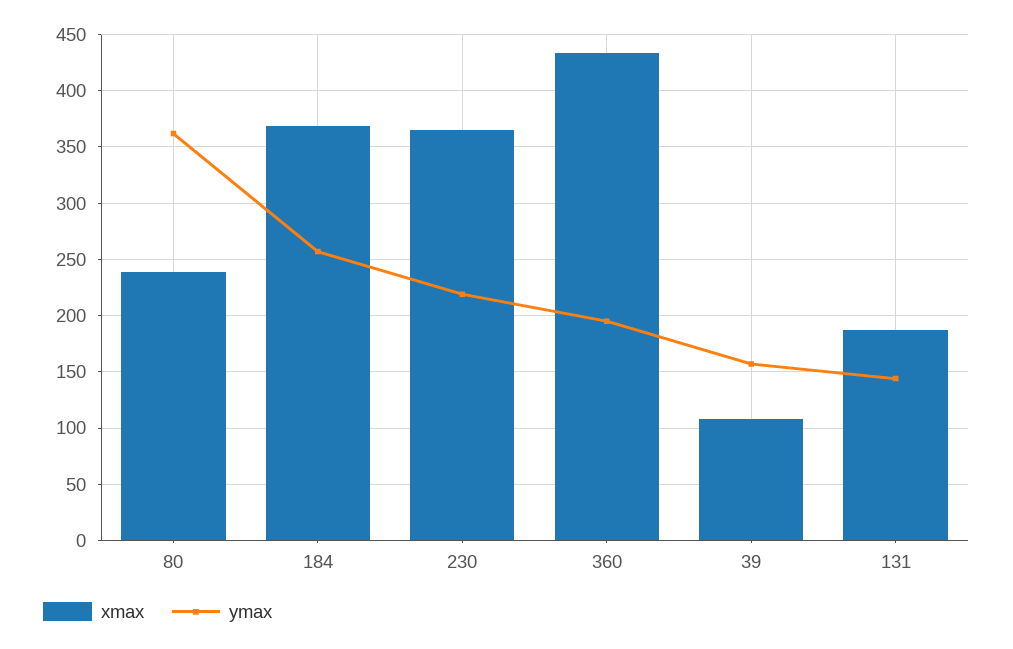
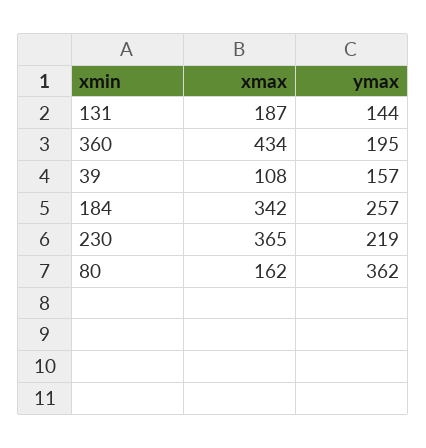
xmax, 80: 240 -> 162
xmax, 184: 370 -> 342

